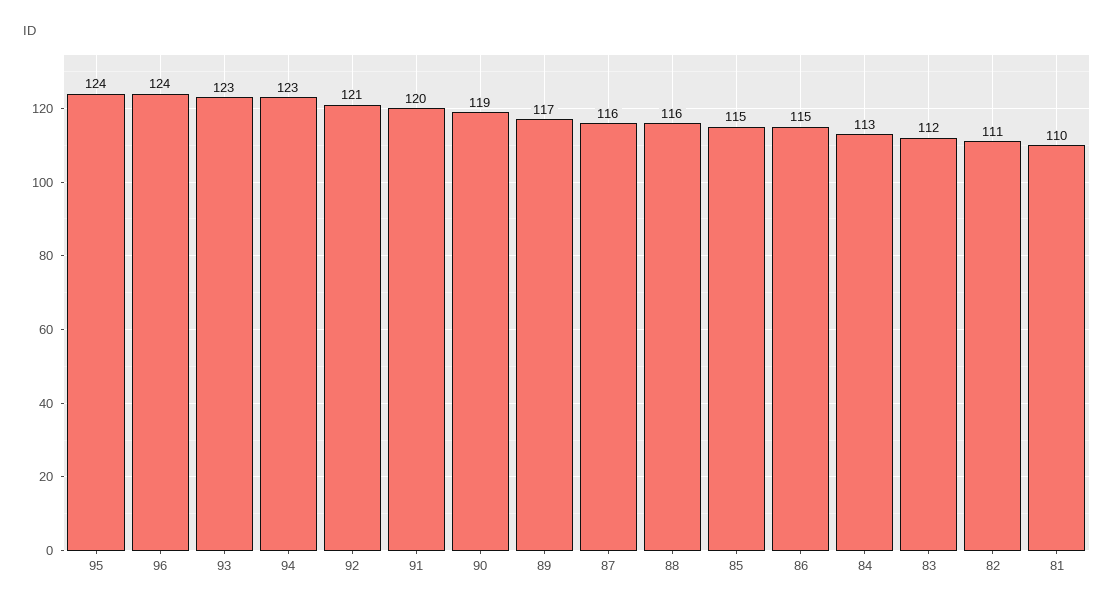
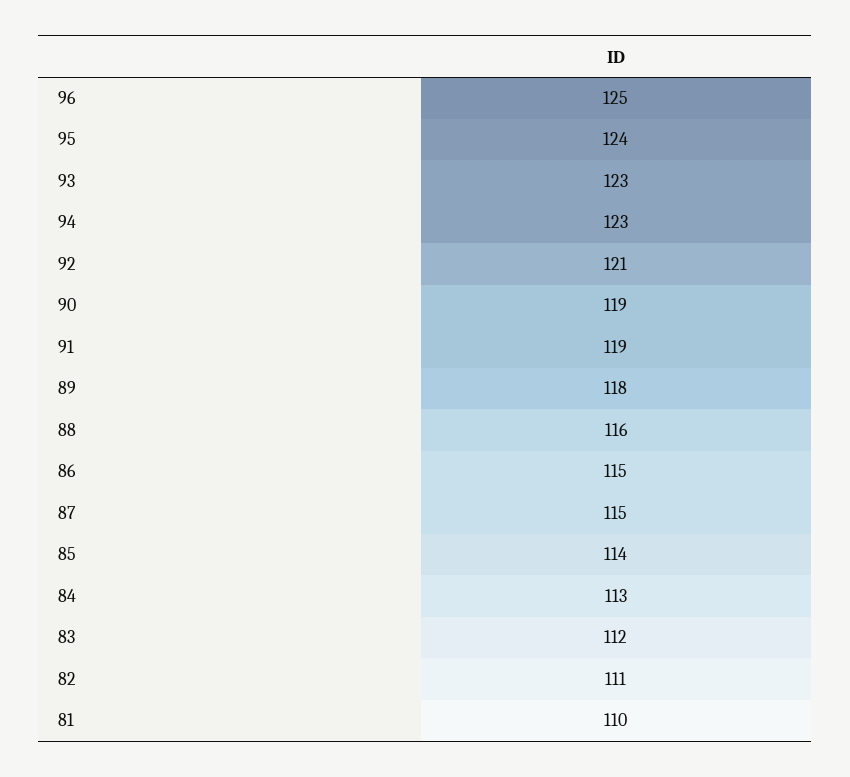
96: 124 -> 125
91: 120 -> 119
89: 117 -> 118
87: 116 -> 115
85: 115 -> 114

